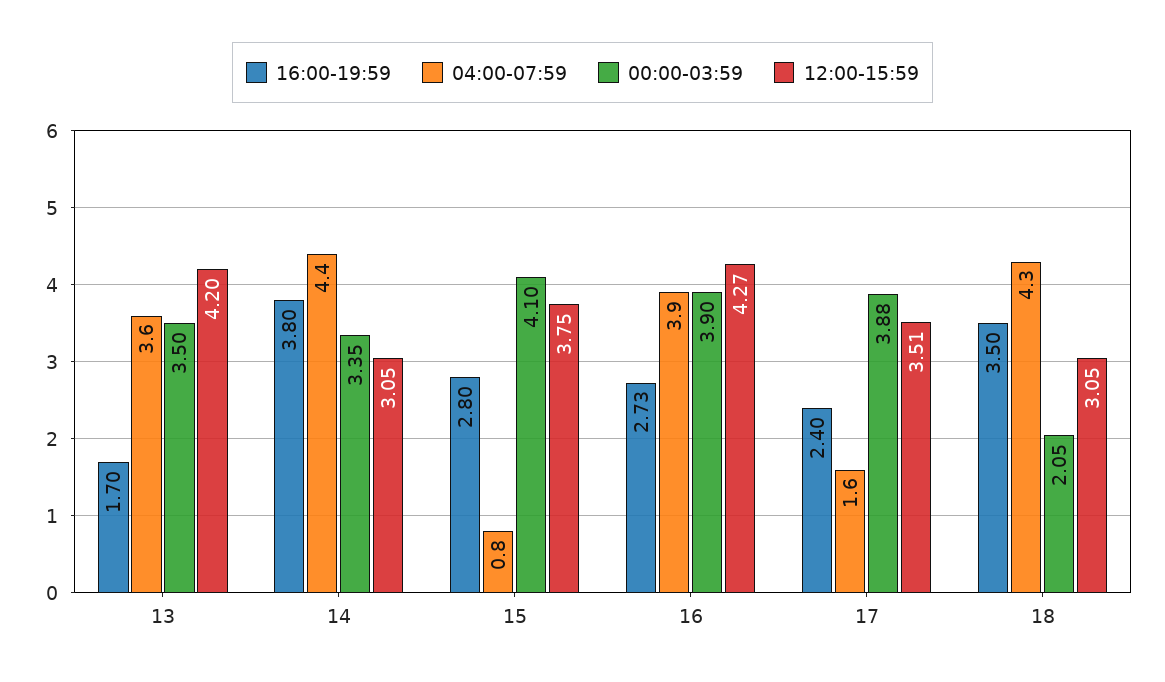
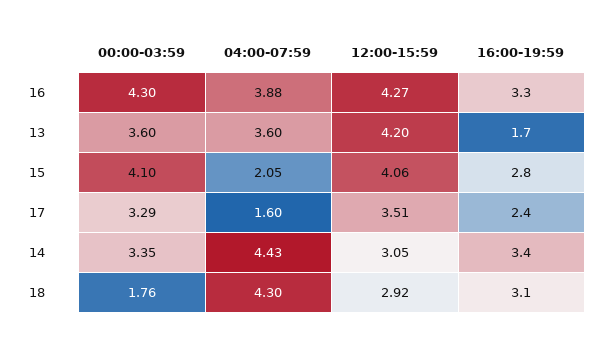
00:00-03:59, 13: 3.5 -> 3.6
16:00-19:59, 14: 3.8 -> 3.4
04:00-07:59, 15: 0.8 -> 2.05
12:00-15:59, 15: 3.75 -> 4.06
16:00-19:59, 16: 2.73 -> 3.3
00:00-03:59, 16: 3.9 -> 4.3
00:00-03:59, 17: 3.88 -> 3.29
16:00-19:59, 18: 3.5 -> 3.1
00:00-03:59, 18: 2.05 -> 1.76
12:00-15:59, 18: 3.05 -> 2.92

